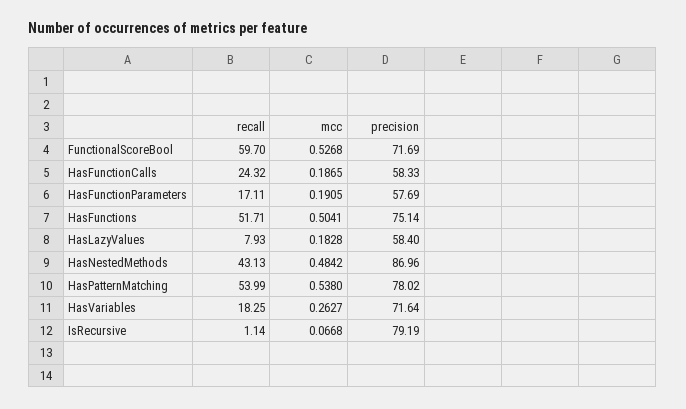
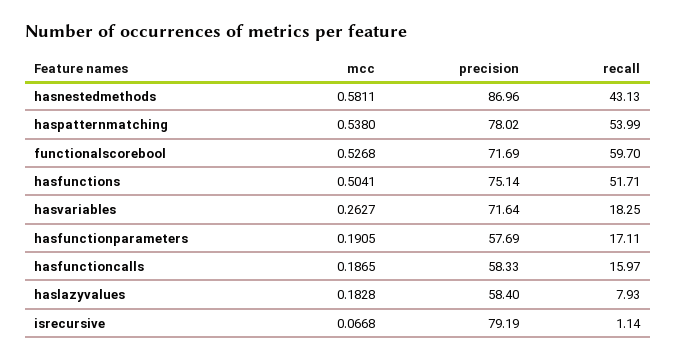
recall, HasFunctionCalls: 24.32 -> 15.97
mcc, HasNestedMethods: 0.4842 -> 0.5811

